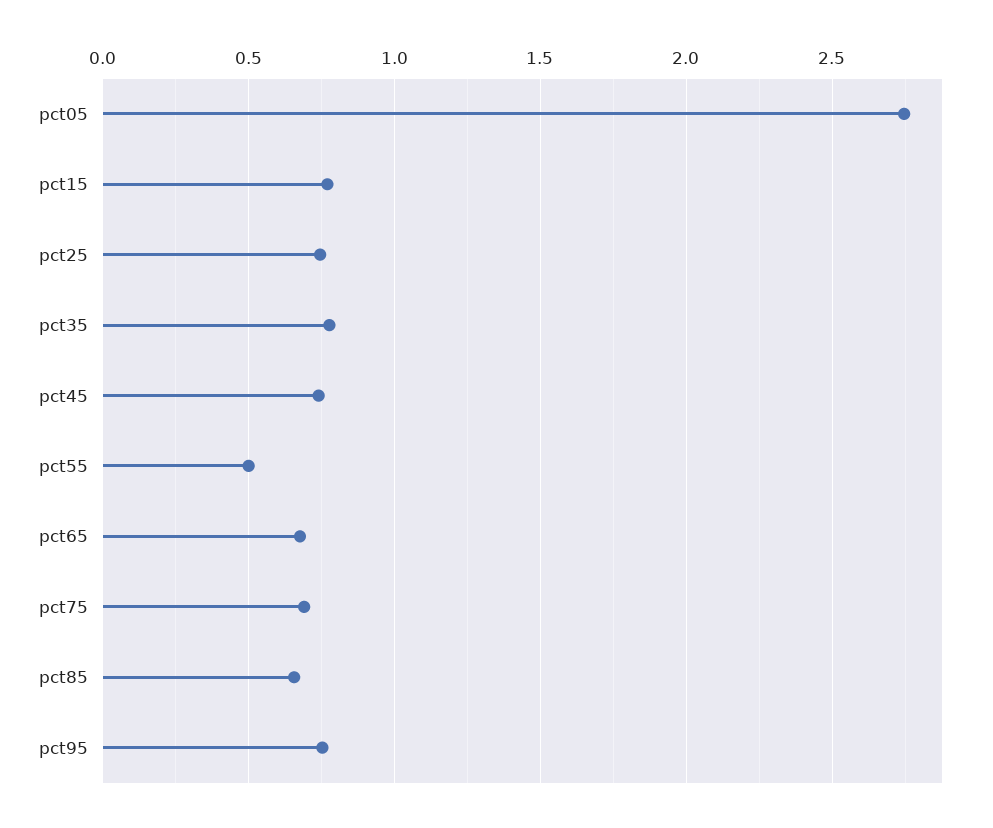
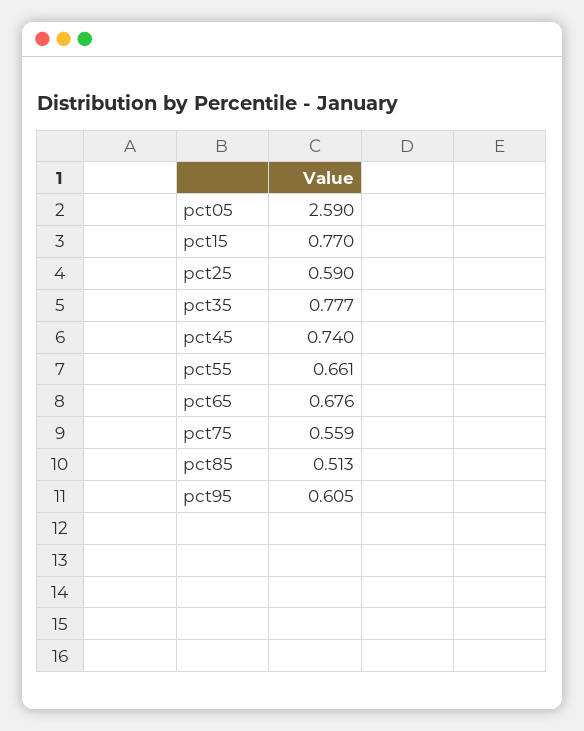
pct05: 2.75 -> 2.59
pct25: 0.75 -> 0.59
pct55: 0.5 -> 0.661
pct75: 0.7 -> 0.559
pct85: 0.65 -> 0.513
pct95: 0.75 -> 0.605

